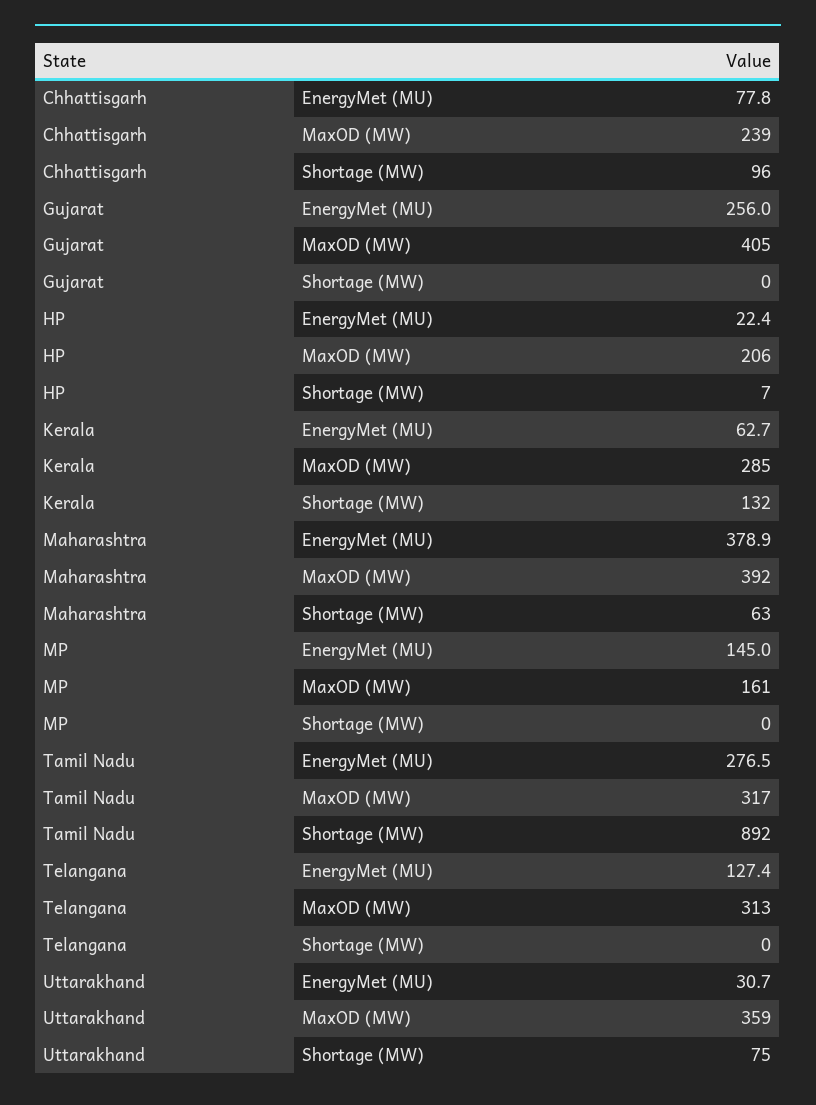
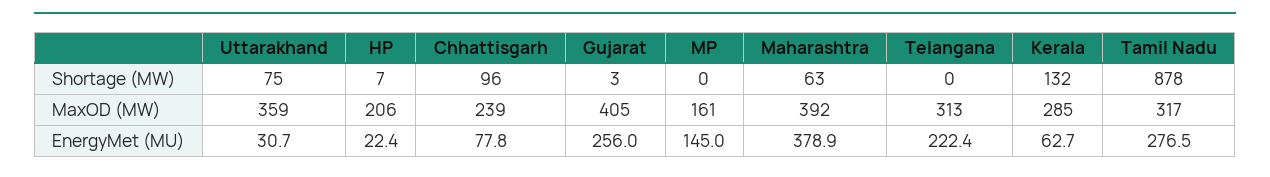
Gujarat, Shortage (MW): 0 -> 3
Tamil Nadu, Shortage (MW): 892 -> 878
Telangana, EnergyMet (MU): 127.4 -> 222.4

